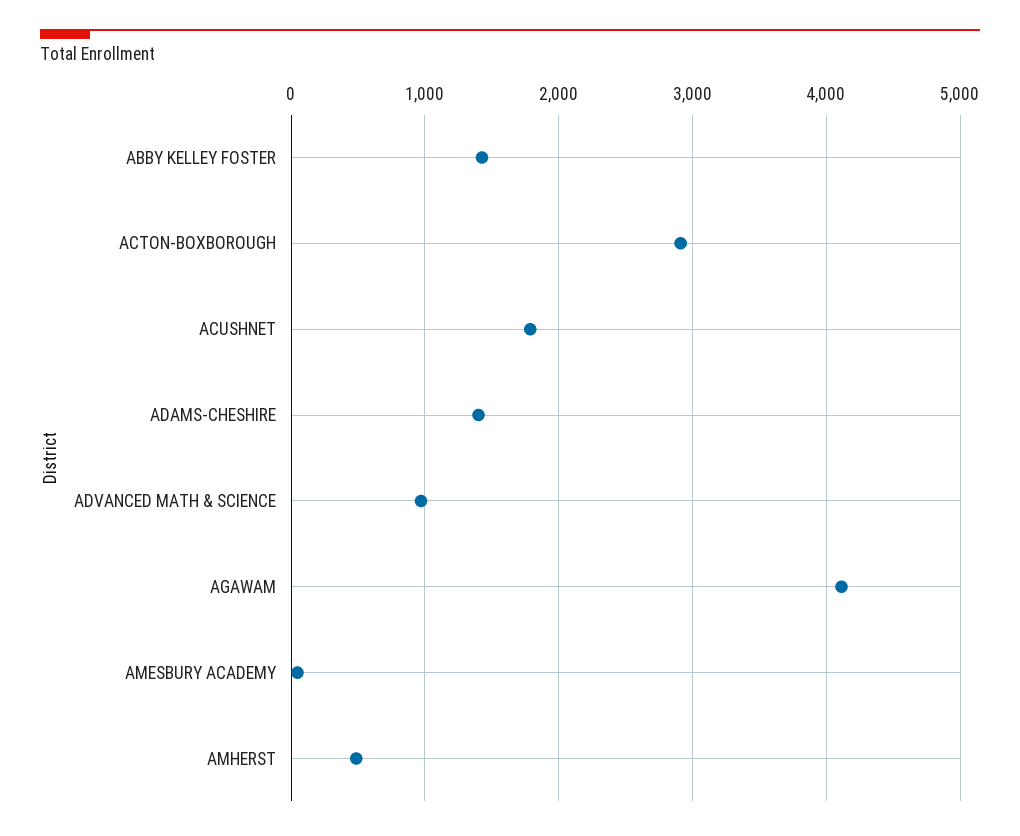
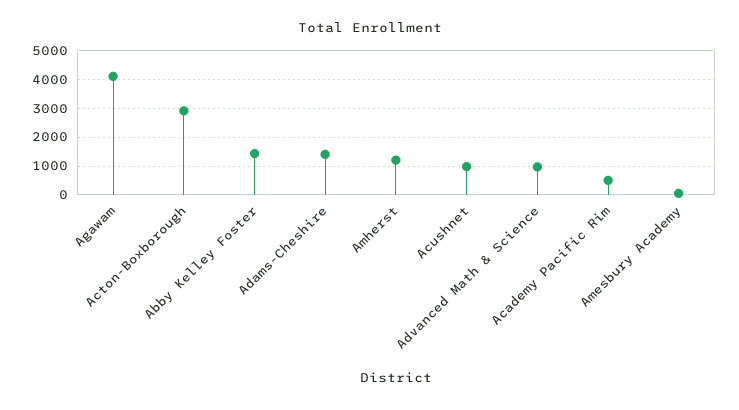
ACUSHNET: 1800 -> 1000
AMHERST: 500 -> 1250
Academy Pacific Rim: none -> 500

